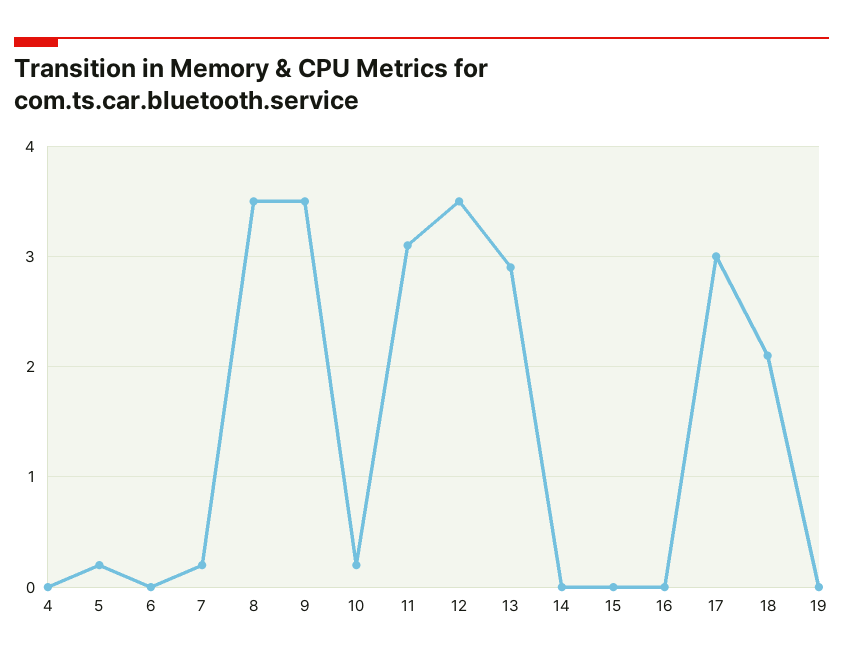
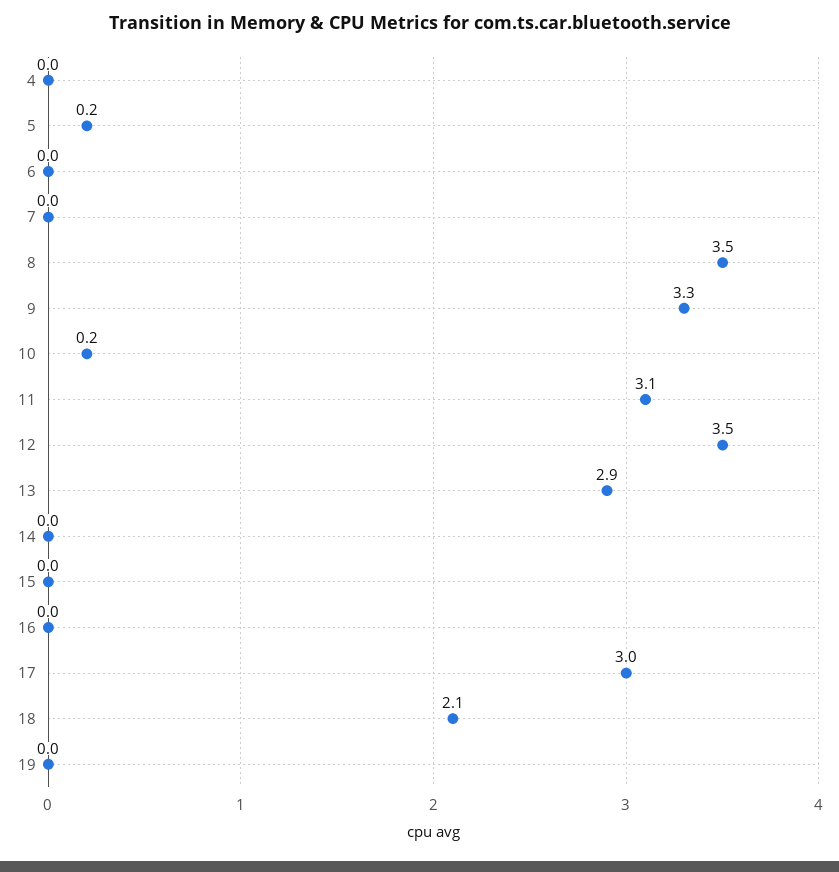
7: 0.2 -> 0
9: 3.5 -> 3.3

